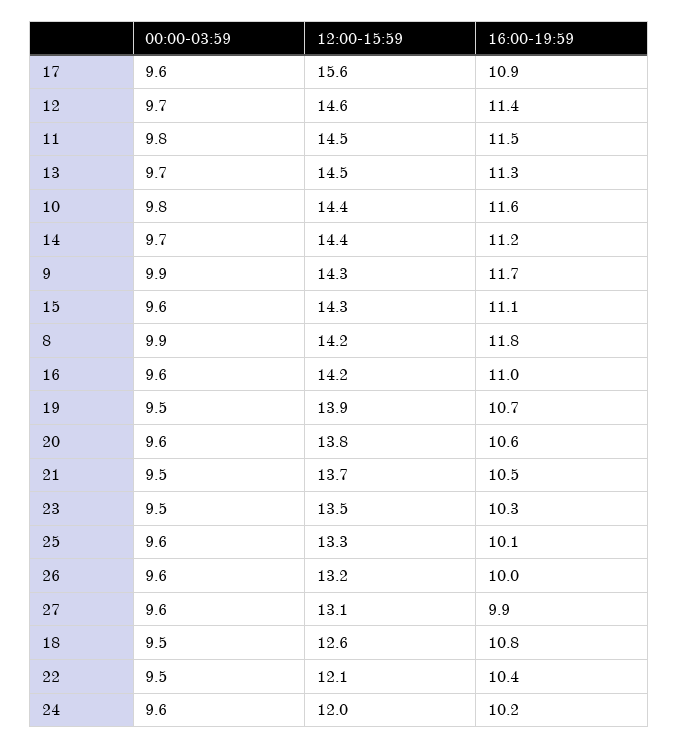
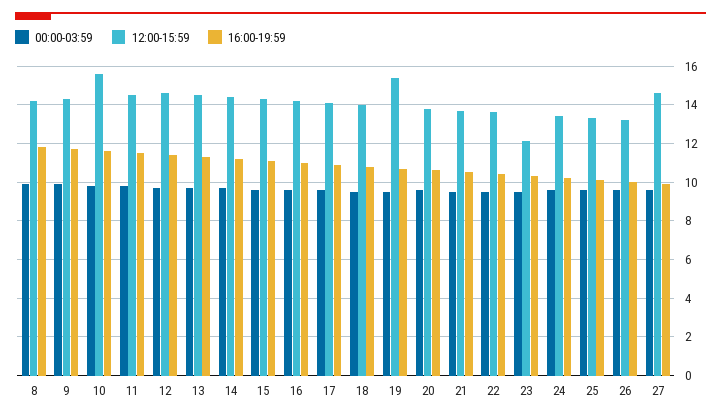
12:00-15:59, 17: 15.6 -> 14
12:00-15:59, 10: 14.4 -> 15.5
12:00-15:59, 19: 13.9 -> 15.5
12:00-15:59, 23: 13.5 -> 12
12:00-15:59, 27: 13.1 -> 14.5
12:00-15:59, 18: 12.6 -> 14
12:00-15:59, 22: 12.1 -> 13.5
12:00-15:59, 24: 12 -> 13.5

